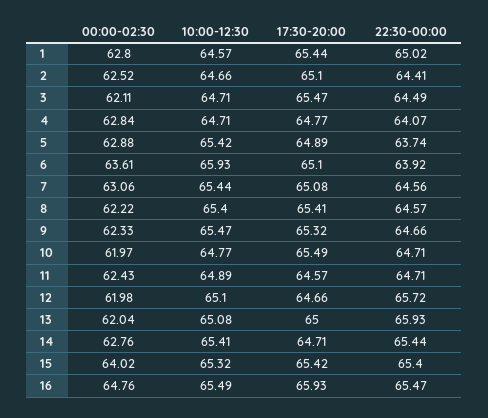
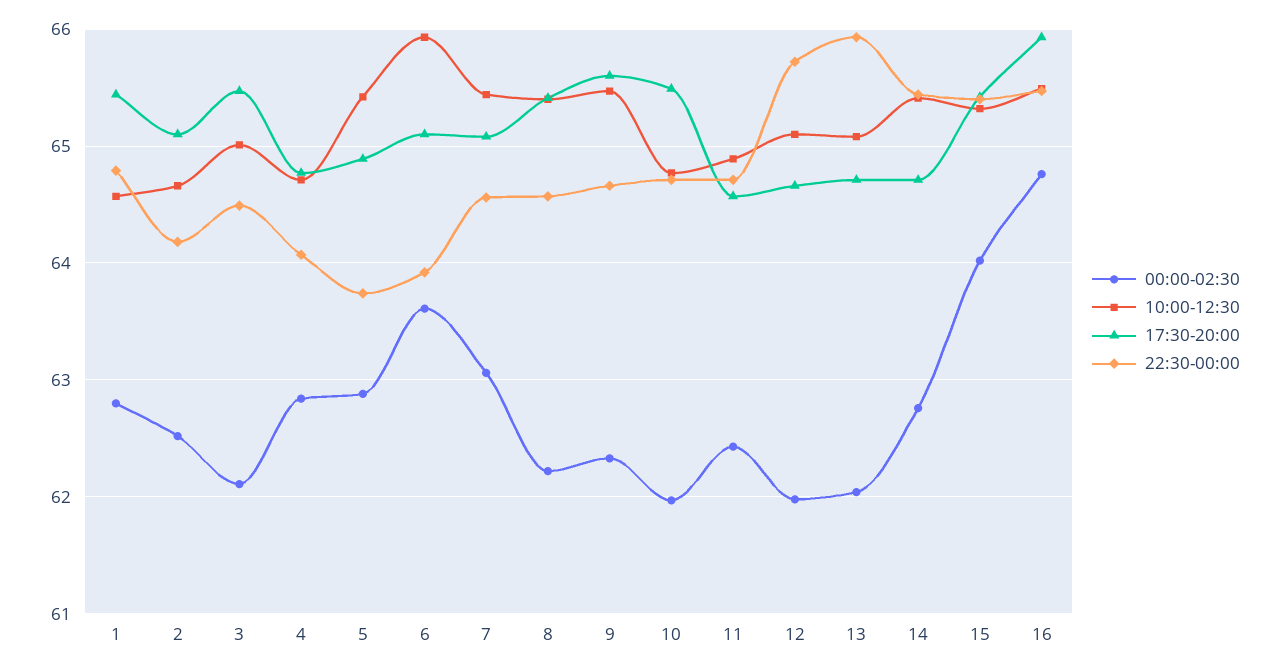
22:30-00:00, 1: 65.02 -> 64.8
22:30-00:00, 2: 64.41 -> 64.2
10:00-12:30, 3: 64.71 -> 65
17:30-20:00, 9: 65.32 -> 65.6
17:30-20:00, 13: 65 -> 64.7

